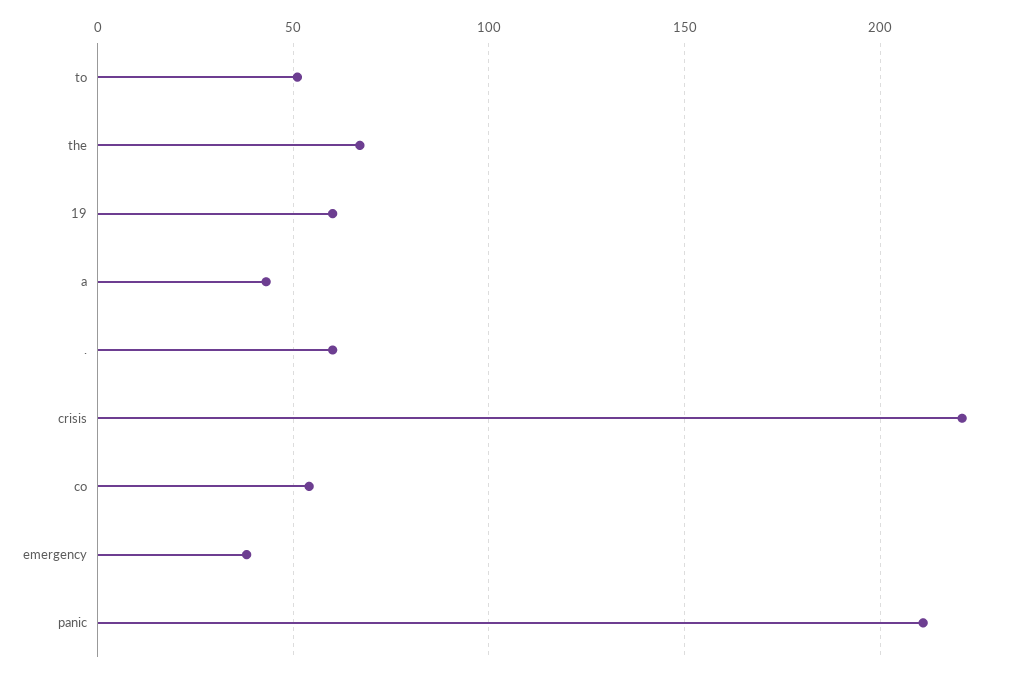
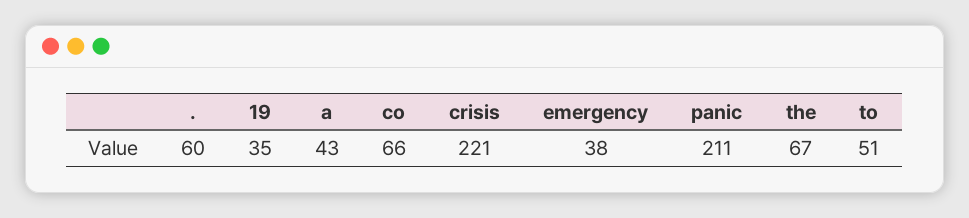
19: 60 -> 35
co: 55 -> 66

